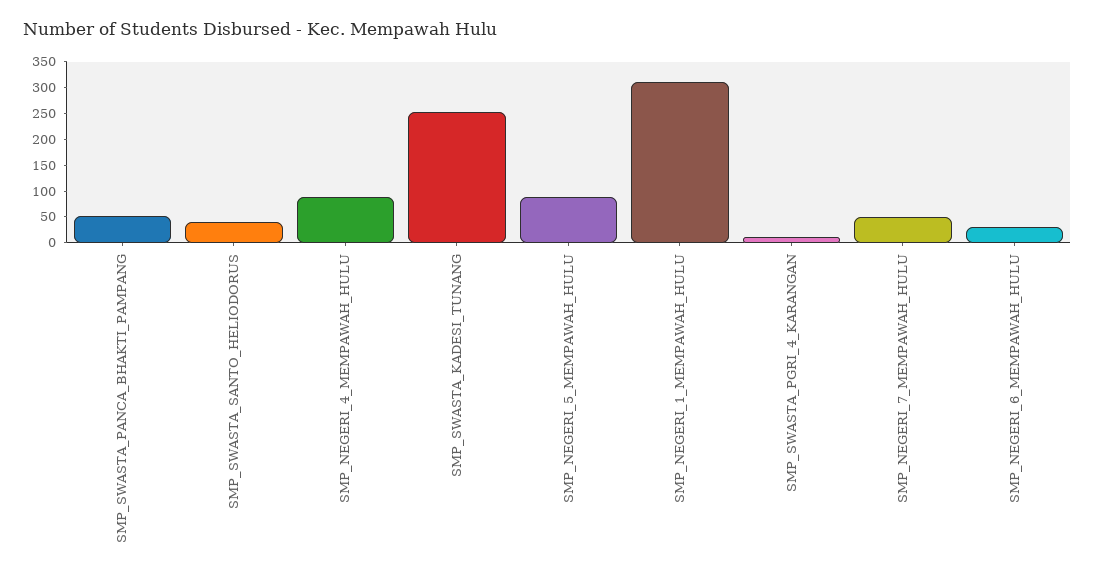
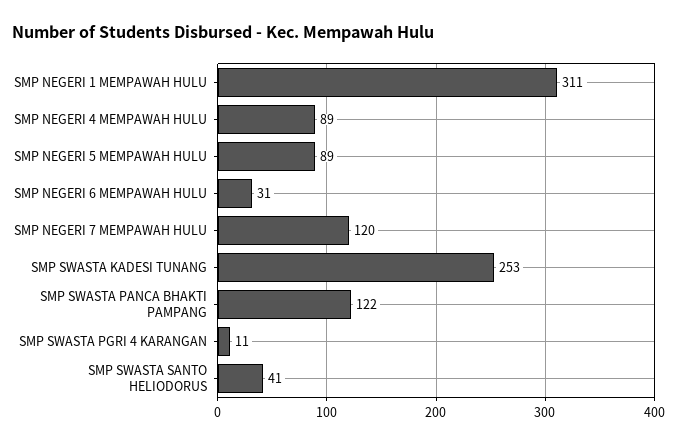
SMP_SWASTA_PANCA_BHAKTI_PAMPANG: 50 -> 122
SMP_NEGERI_7_MEMPAWAH_HULU: 50 -> 120

